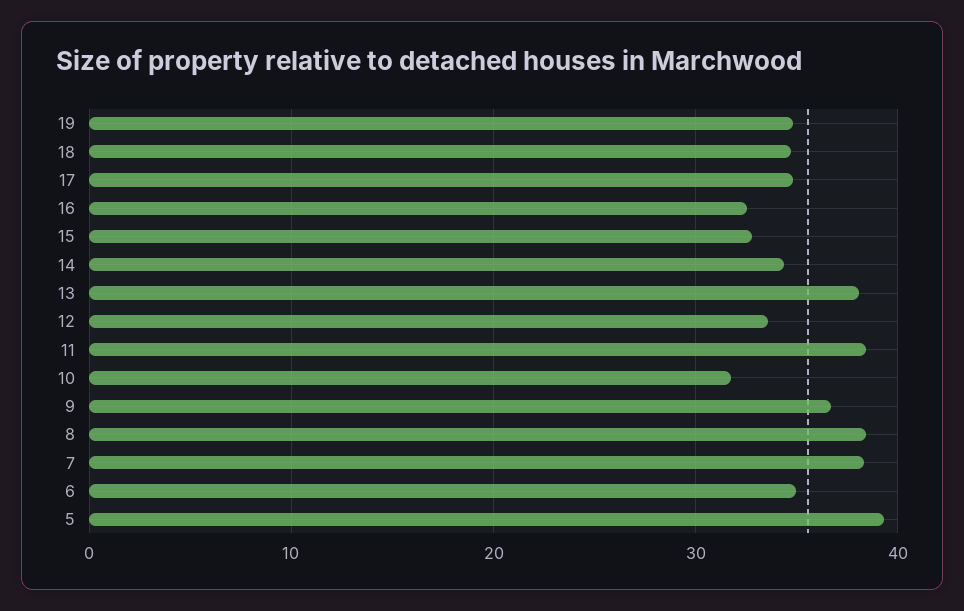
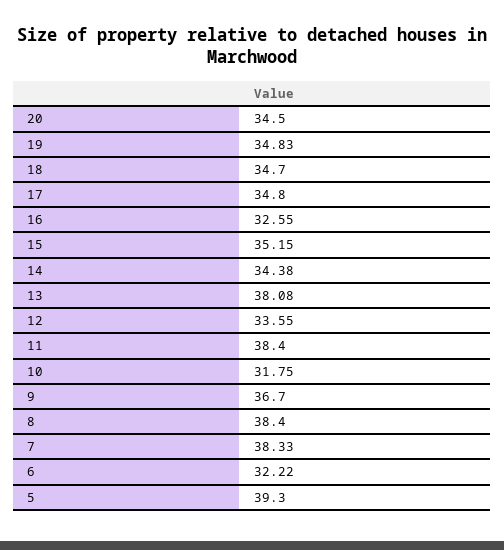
15: 33 -> 35.15
6: 35 -> 32.22
20: none -> 34.5

